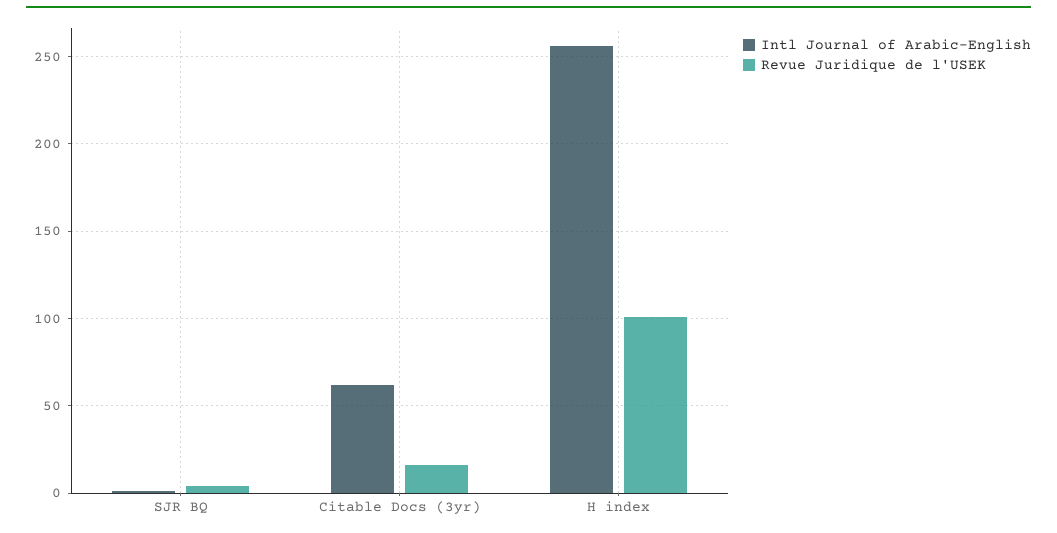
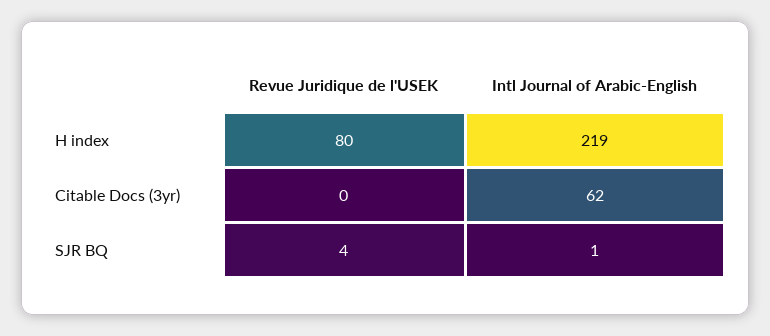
Revue Juridique de l'USEK, Citable Docs (3yr): 15 -> 0
Intl Journal of Arabic-English, H index: 255 -> 219
Revue Juridique de l'USEK, H index: 100 -> 80

